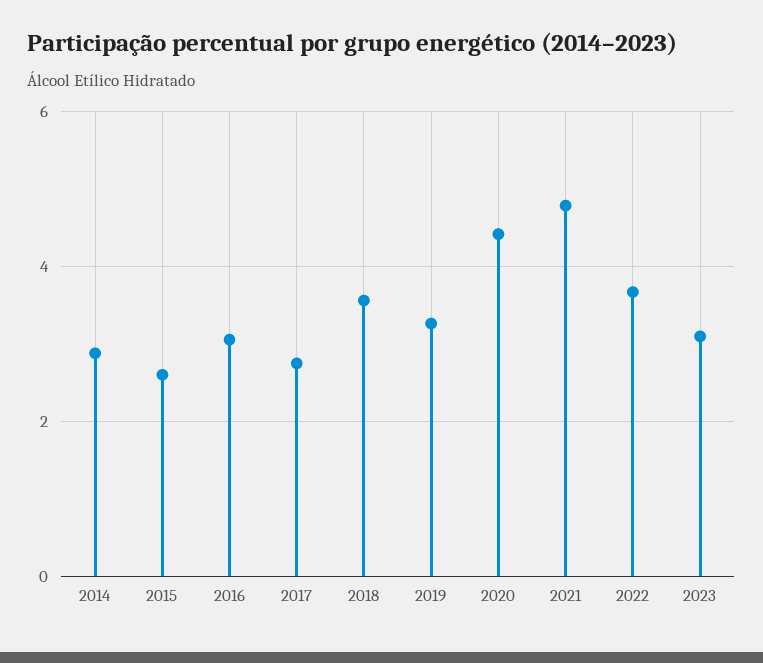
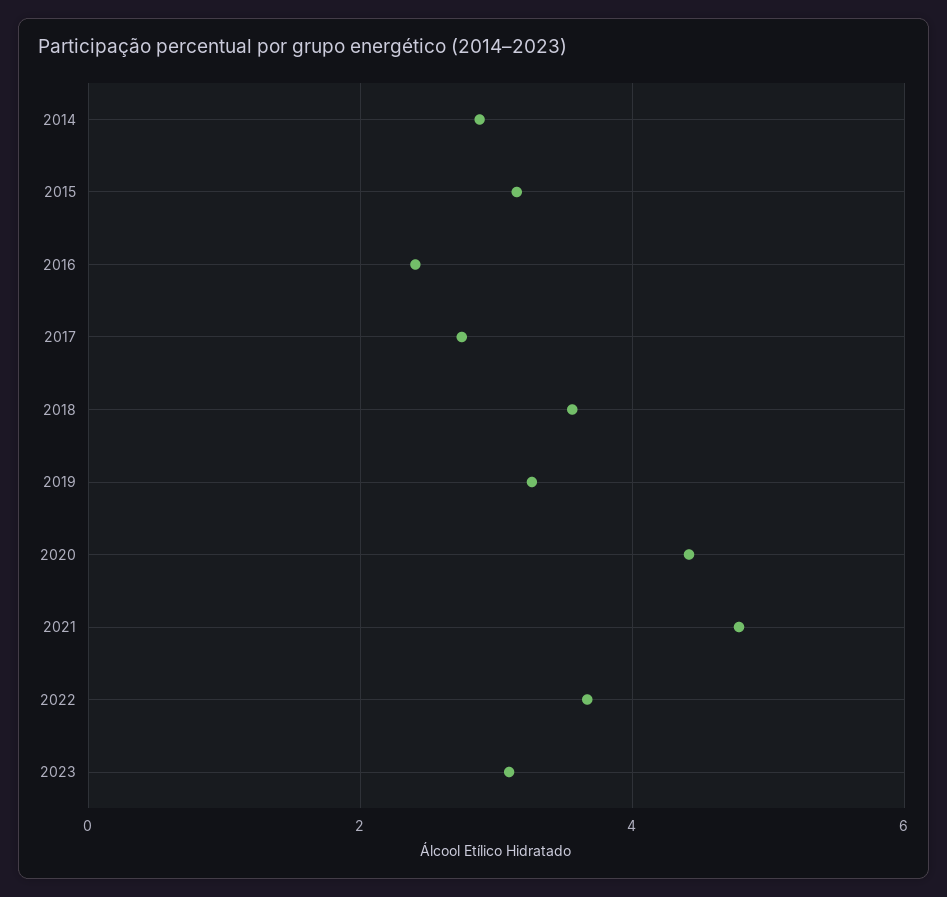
2015: 2.6 -> 3.2
2016: 3 -> 2.4

